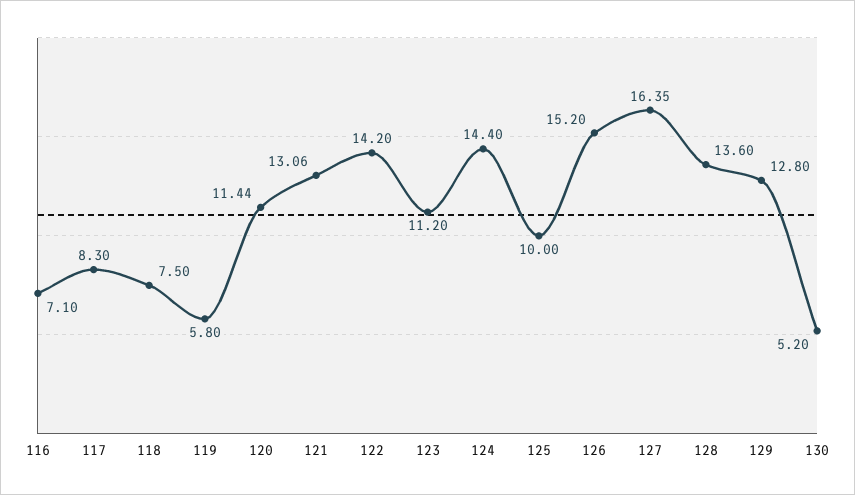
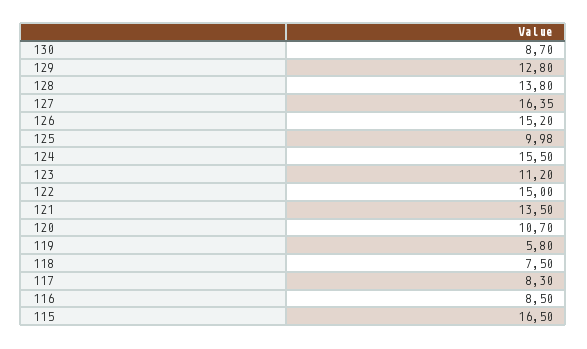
116: 7.1 -> 8.5
120: 11.44 -> 10.7
121: 13.06 -> 13.5
122: 14.2 -> 15
124: 14.4 -> 15.5
125: 10 -> 9.98
128: 13.6 -> 13.8
130: 5.2 -> 8.7
115: none -> 16.5

